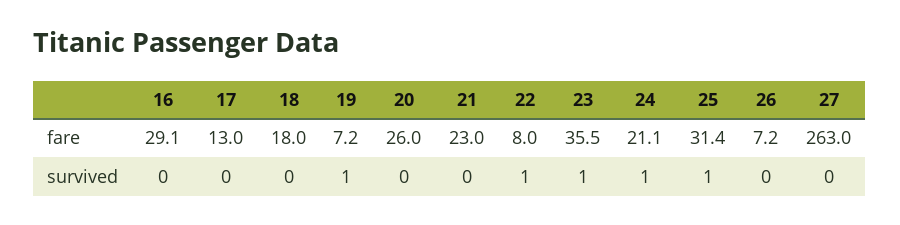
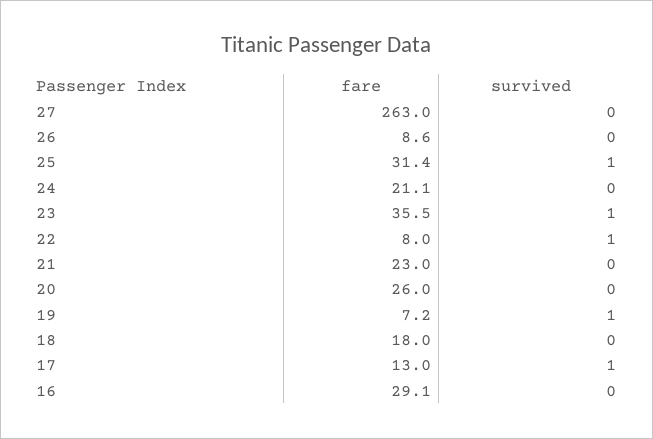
26, fare: 7.2 -> 8.6
17, survived: 0 -> 1
24, survived: 1 -> 0

